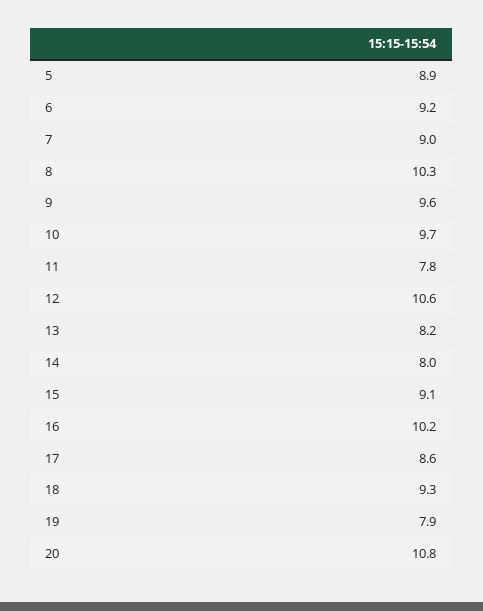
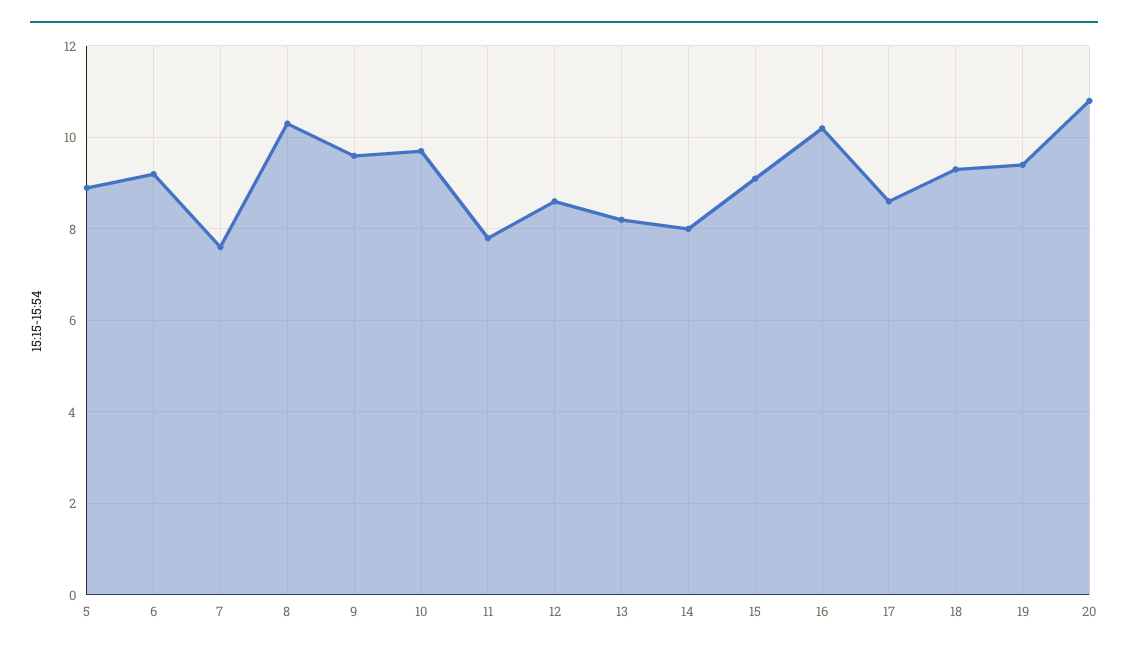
7: 9 -> 7.5
12: 10.6 -> 8.5
19: 7.9 -> 9.5

